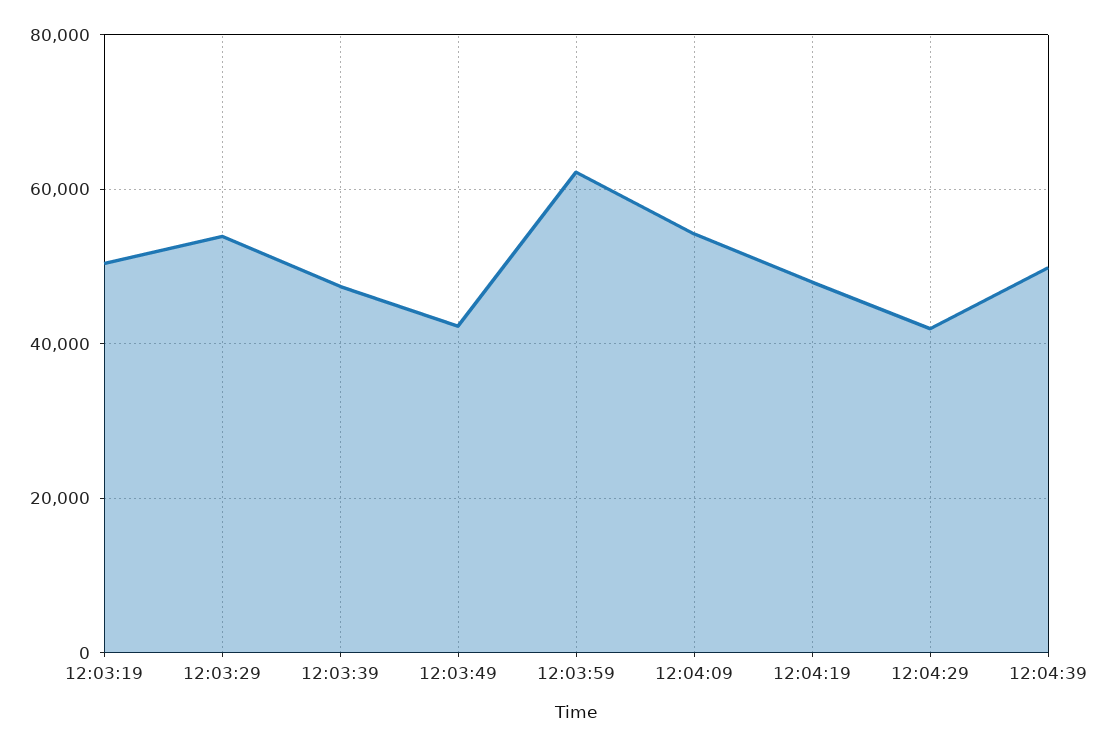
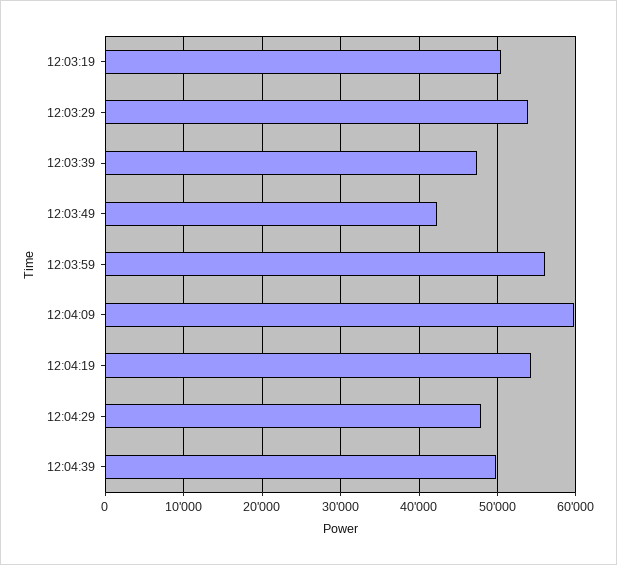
12:03:59: 62000 -> 56000
12:04:09: 54000 -> 60000
12:04:19: 48000 -> 54000
12:04:29: 42000 -> 48000

